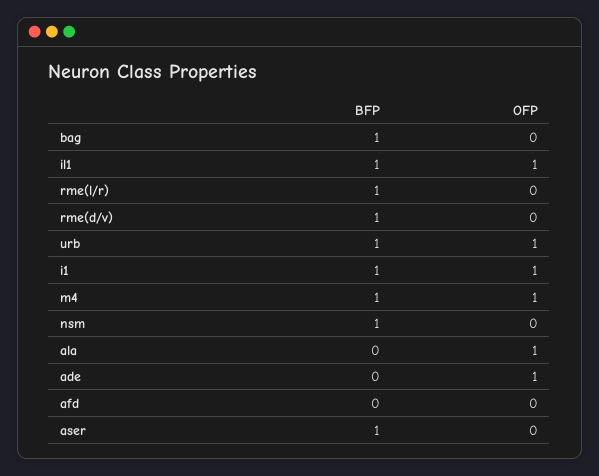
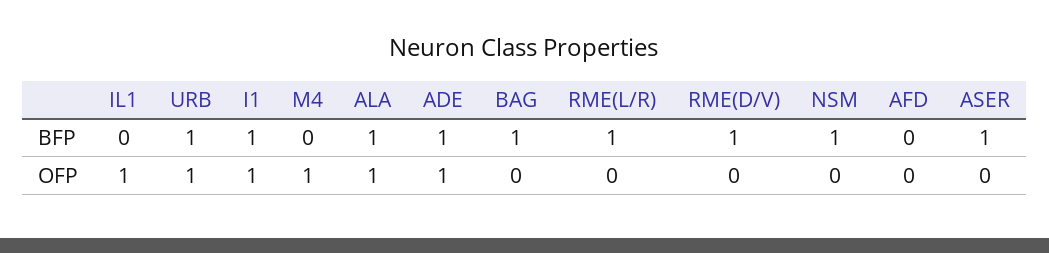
BFP, il1: 1 -> 0
BFP, m4: 1 -> 0
BFP, ala: 0 -> 1
BFP, ade: 0 -> 1

